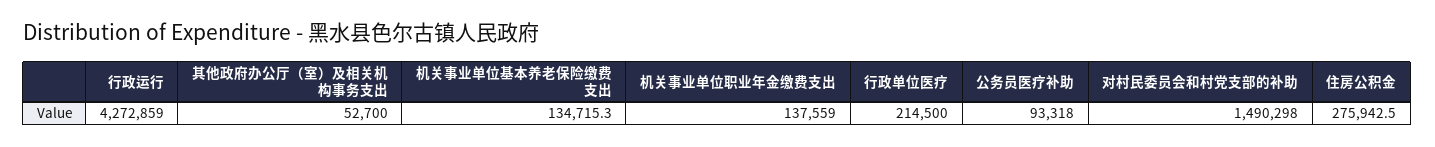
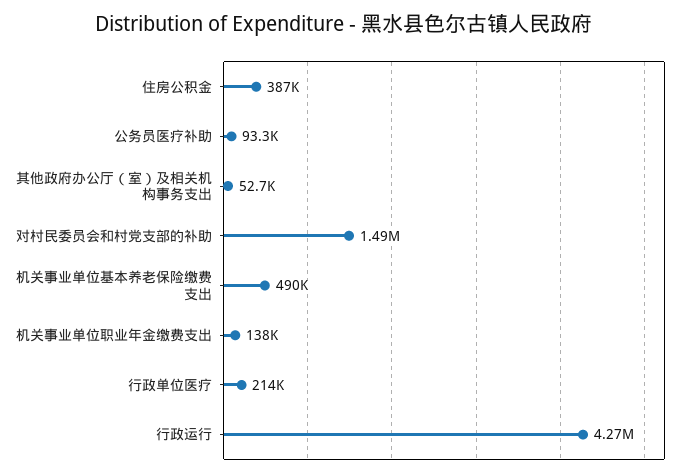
机关事业单位基本养老保险缴费支出: 134715.3 -> 490000
住房公积金: 275942.5 -> 387000

